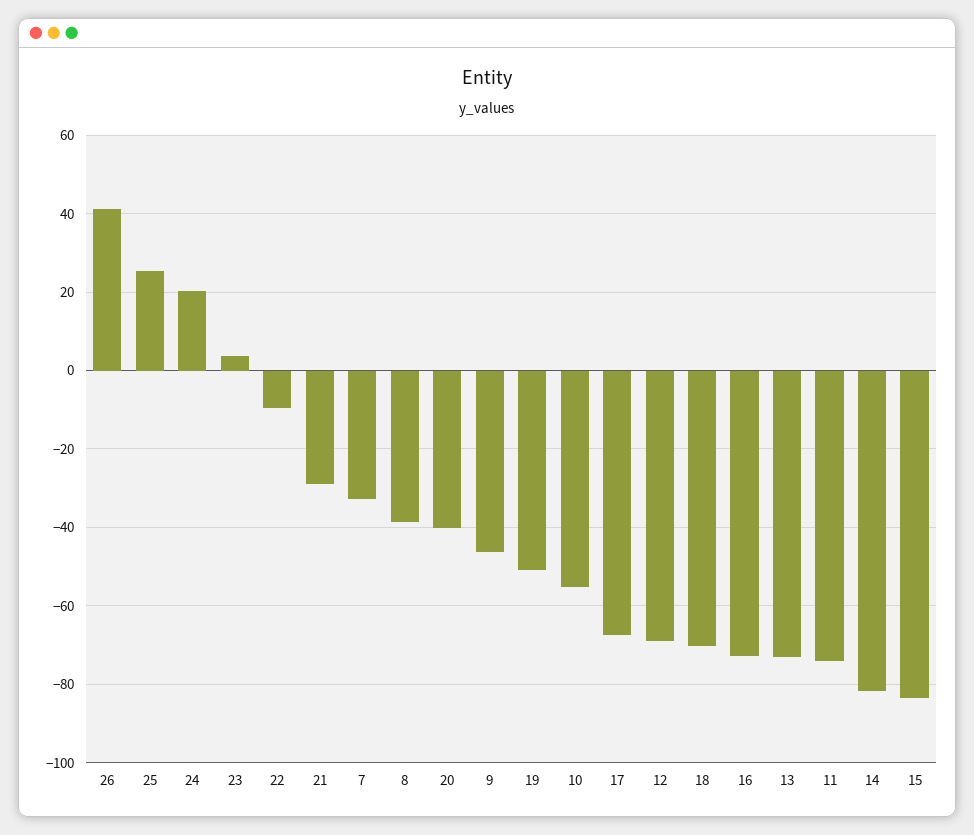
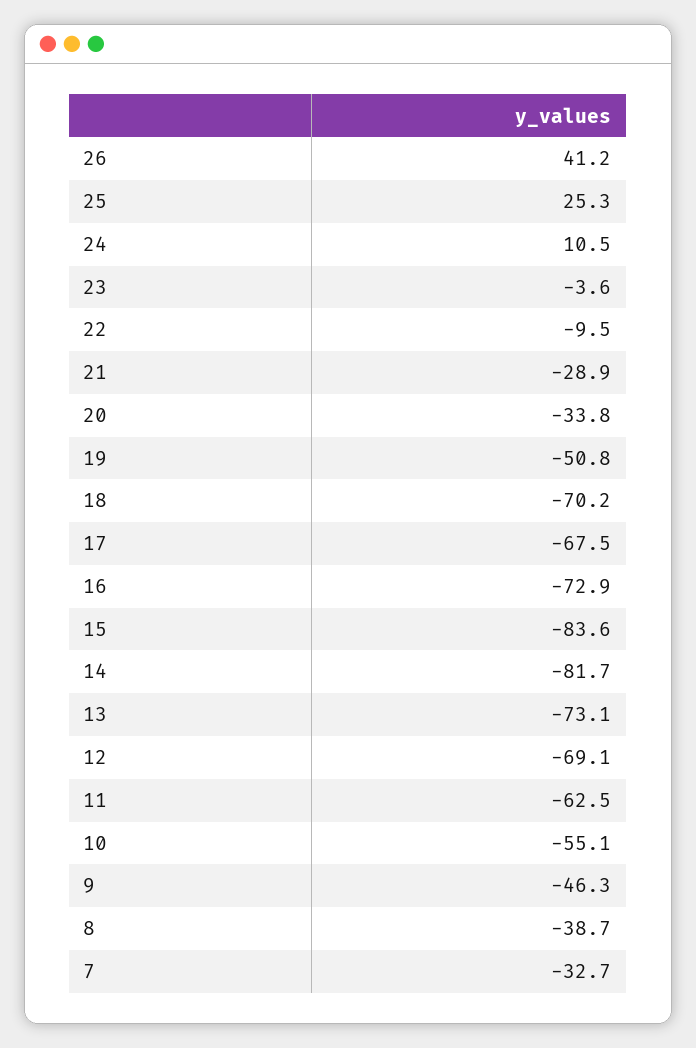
24: 20 -> 10.5
23: 4 -> -3.6
20: -40 -> -33.8
11: -74 -> -62.5

